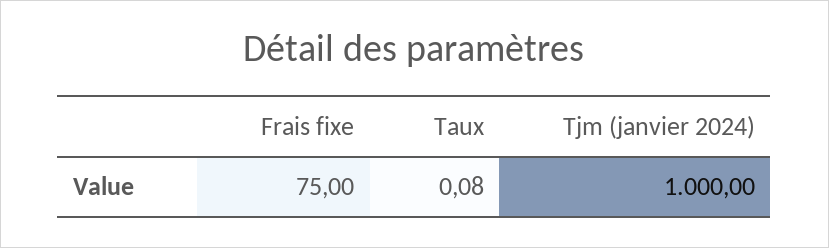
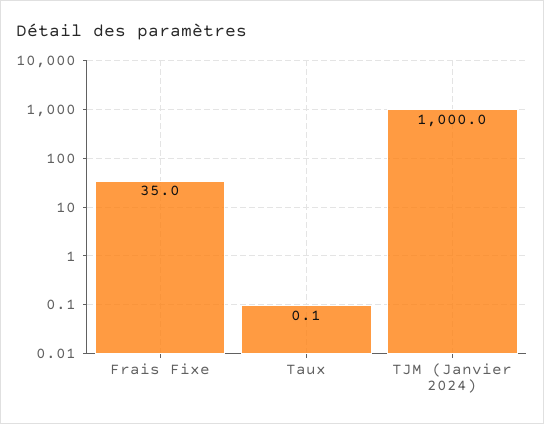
Frais fixe: 75 -> 35

